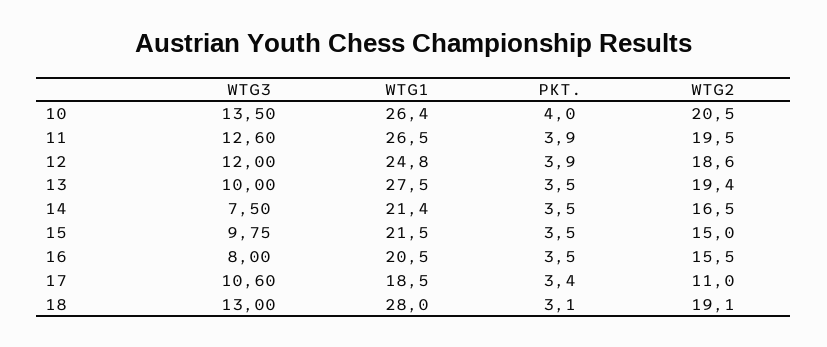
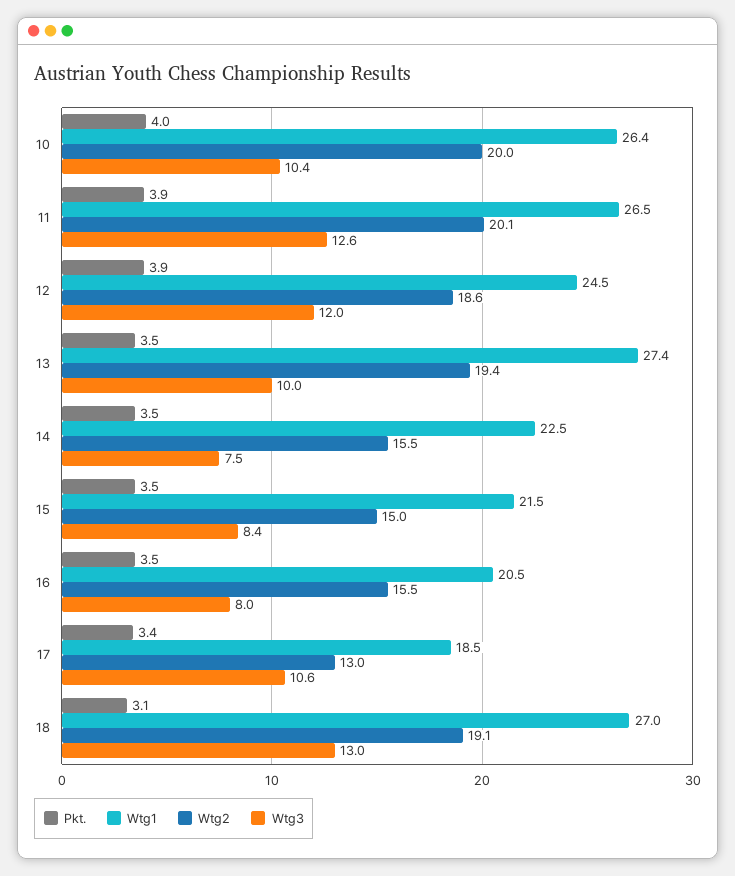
WTG3, 10: 13.5 -> 10.4
WTG2, 10: 20.5 -> 20
WTG2, 11: 19.5 -> 20.1
WTG1, 12: 24.8 -> 24.5
WTG1, 13: 27.5 -> 27.4
WTG1, 14: 21.4 -> 22.5
WTG2, 14: 16.5 -> 15.5
WTG3, 15: 9.75 -> 8.4
WTG2, 17: 11 -> 13
WTG1, 18: 28 -> 27

